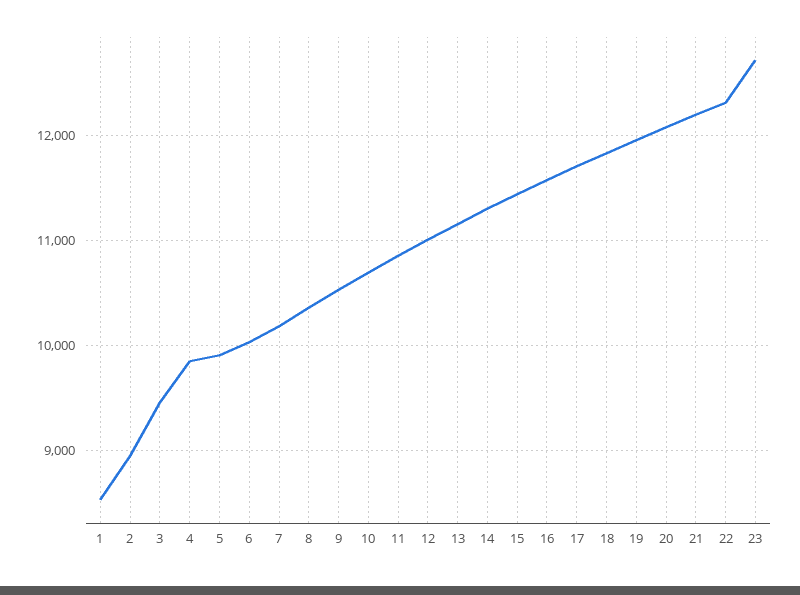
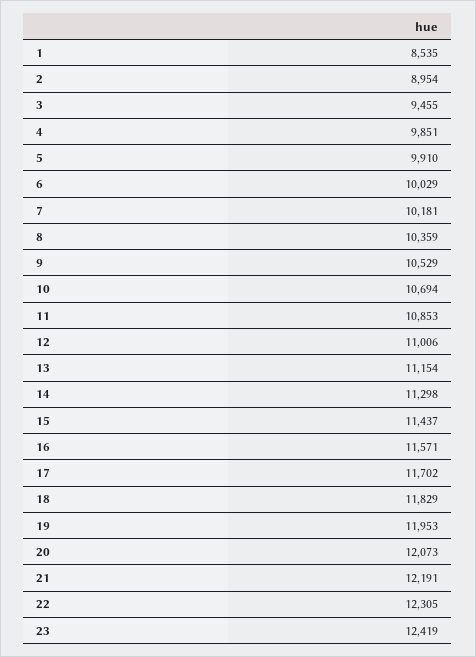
23: 12700 -> 12419

